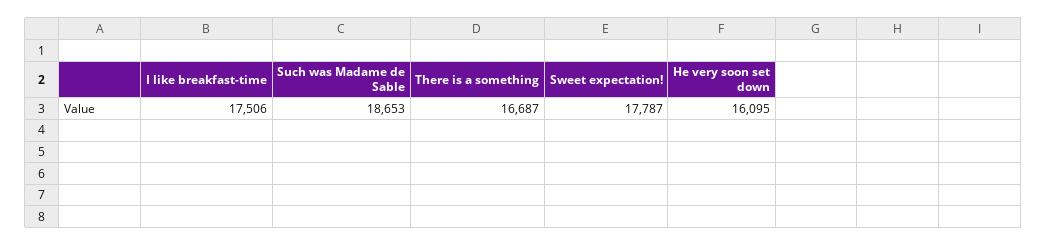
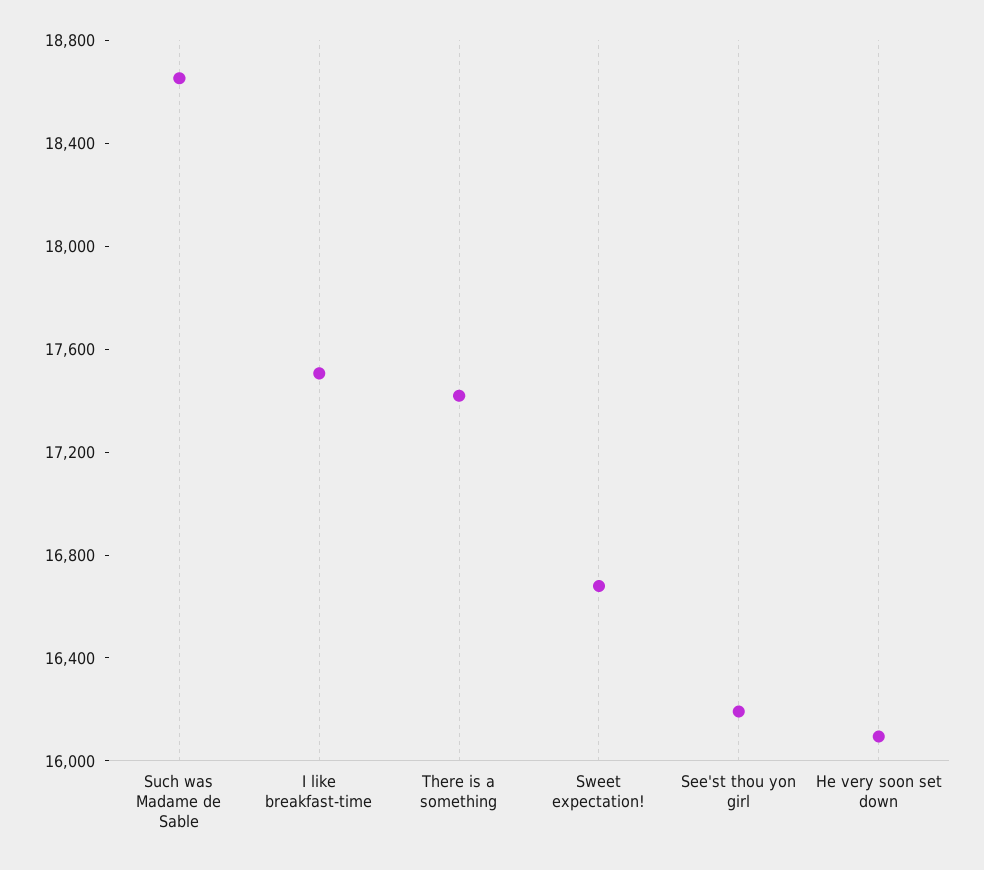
There is a something: 16687 -> 17400
Sweet expectation!: 17787 -> 16700
See'st thou yon girl: none -> 16200

